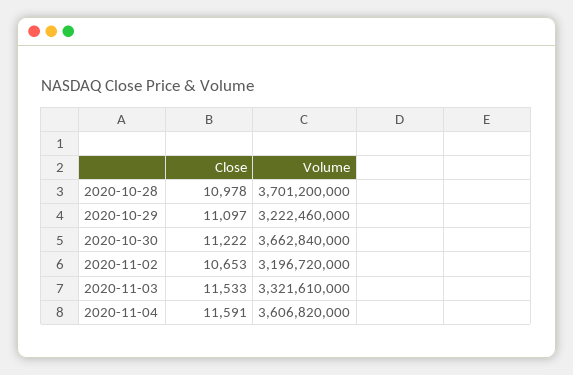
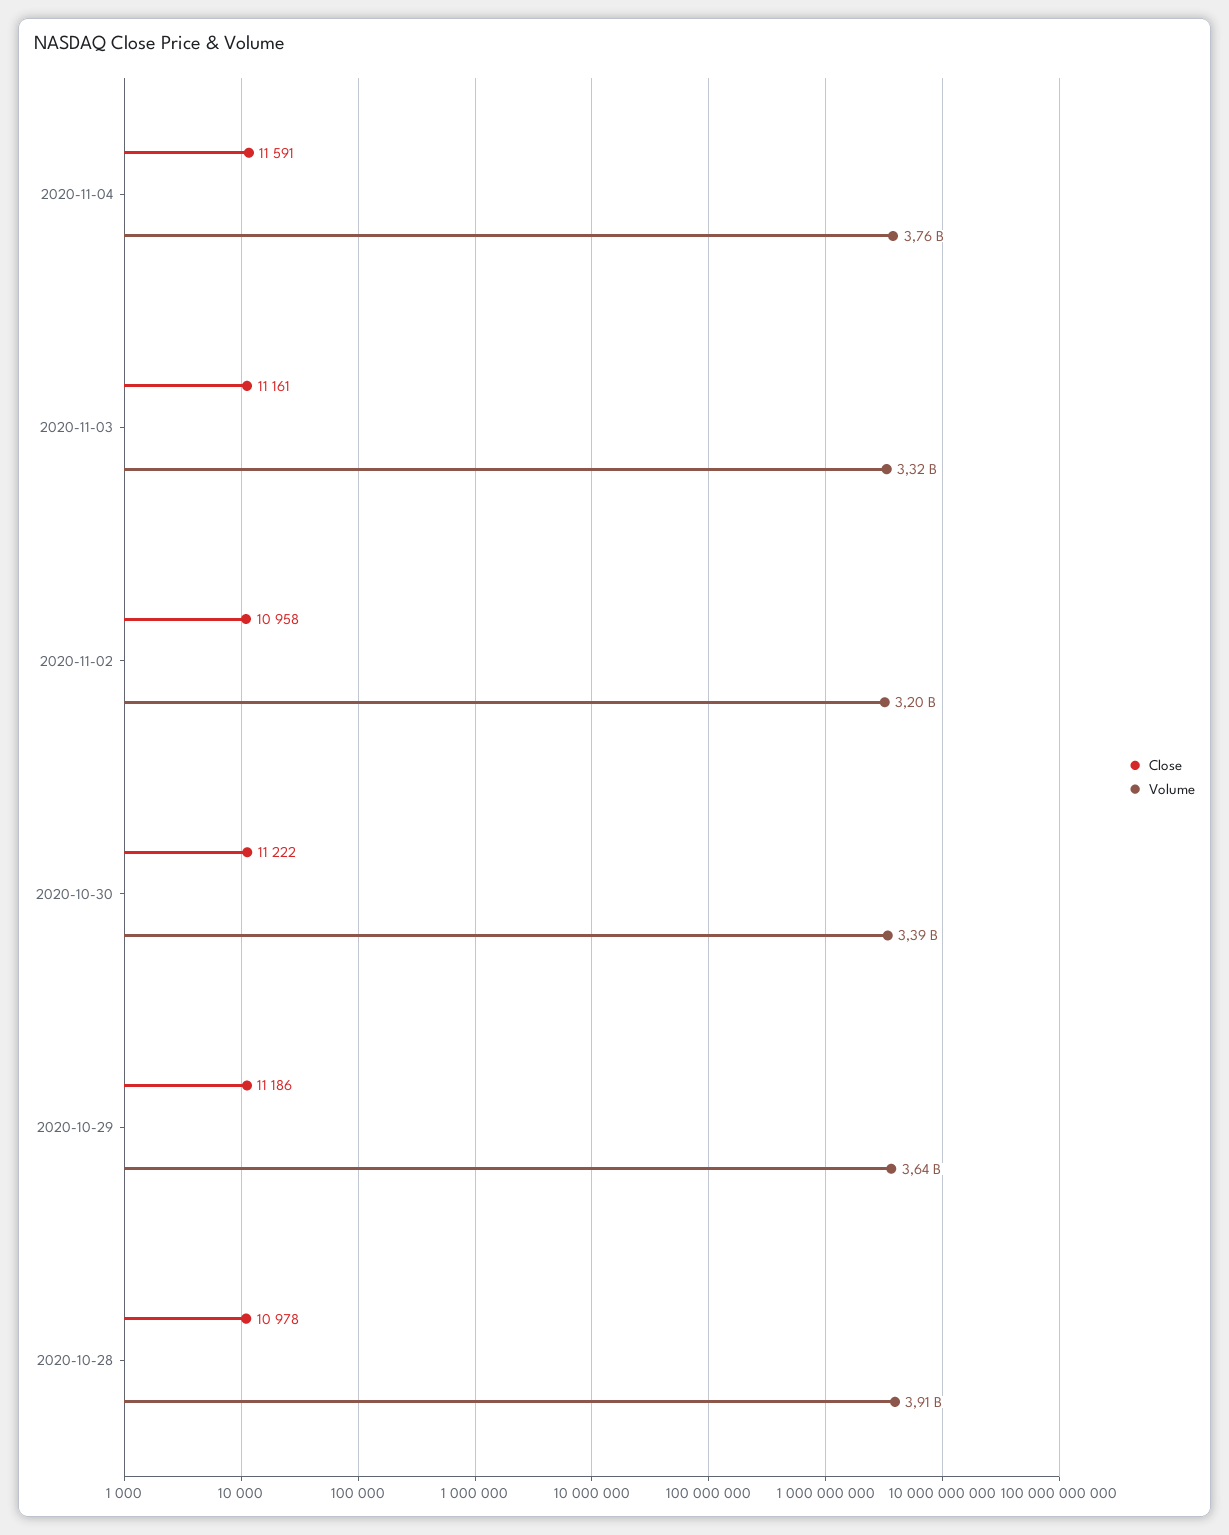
Volume, 2020-10-28: 3701200000 -> 3910000000
Close, 2020-10-29: 11097 -> 11186
Volume, 2020-10-29: 3222460000 -> 3640000000
Volume, 2020-10-30: 3662840000 -> 3390000000
Close, 2020-11-02: 10653 -> 10958
Close, 2020-11-03: 11533 -> 11161
Volume, 2020-11-04: 3606820000 -> 3760000000

